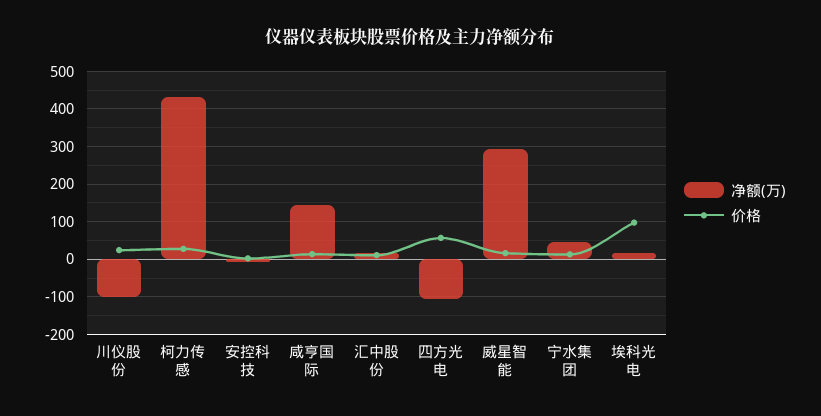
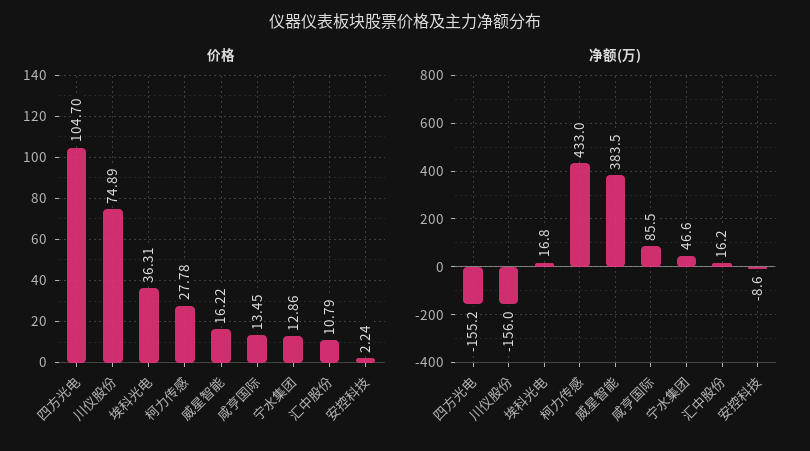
净额(万), 川仪股份: -100 -> -156
价格, 川仪股份: 20 -> 74.89
净额(万), 咸亨国际: 140 -> 85.5
净额(万), 四方光电: -100 -> -155.2
价格, 四方光电: 60 -> 104.7
净额(万), 威星智能: 300 -> 383.5
价格, 埃科光电: 100 -> 36.31

